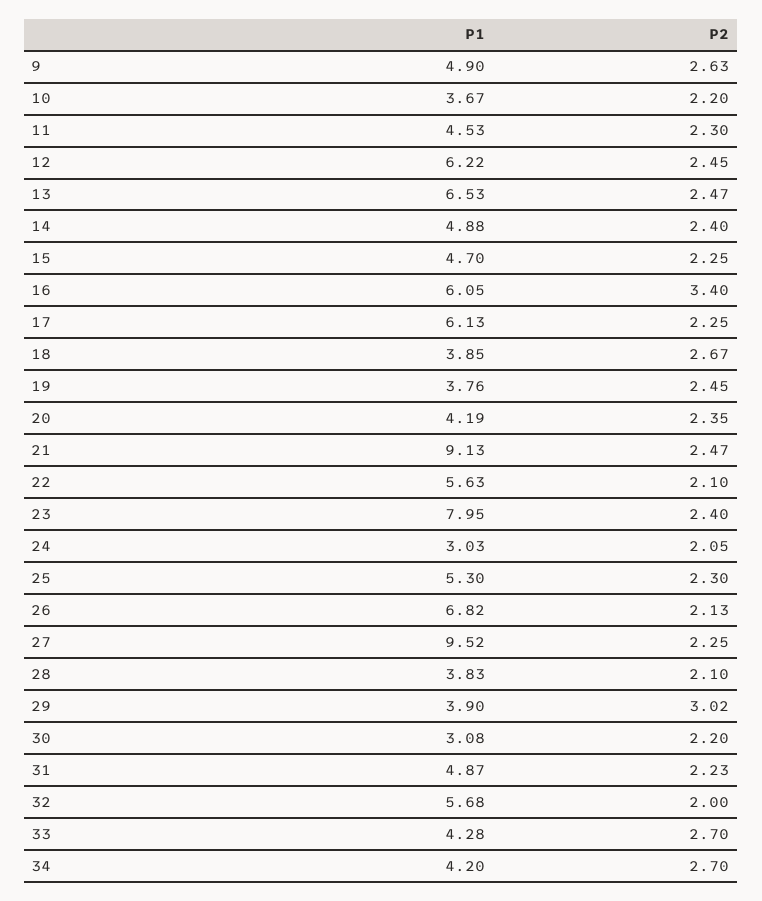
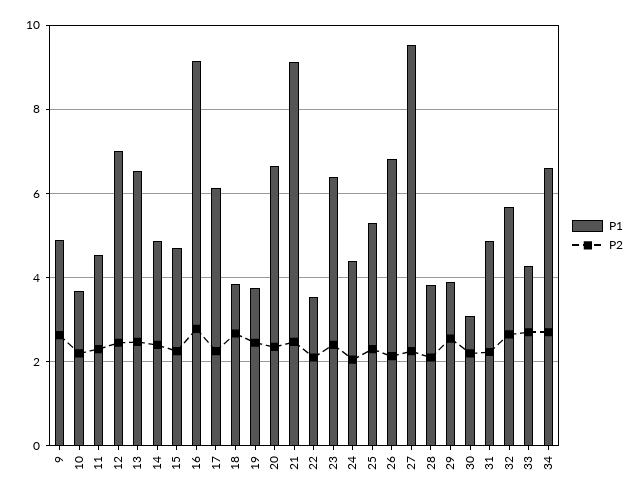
P1, 12: 6.22 -> 7
P1, 16: 6.05 -> 9.2
P2, 16: 3.4 -> 2.8
P1, 20: 4.19 -> 6.6
P1, 22: 5.63 -> 3.6
P1, 23: 7.95 -> 6.4
P1, 24: 3.03 -> 4.4
P2, 29: 3.02 -> 2.6
P2, 32: 2 -> 2.6
P1, 34: 4.2 -> 6.6

